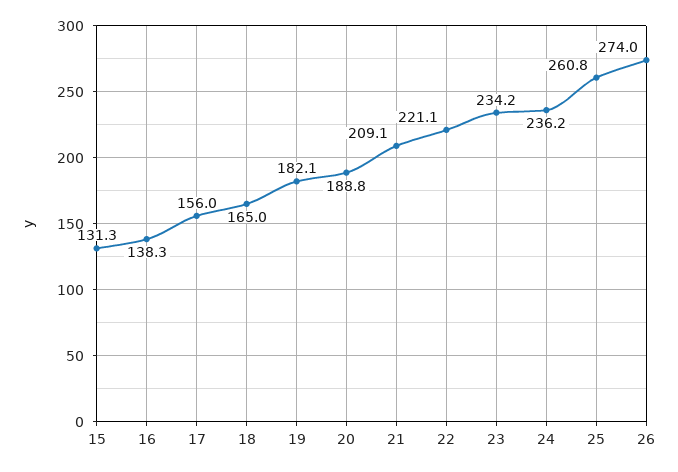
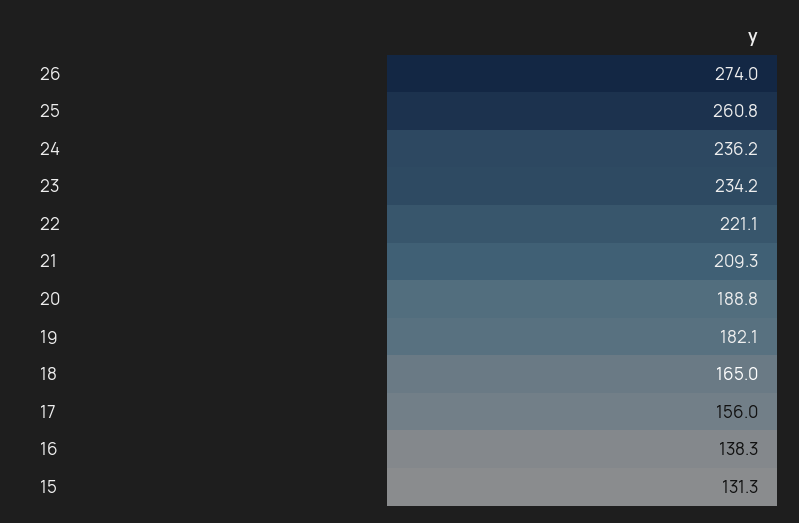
21: 209.1 -> 209.3

